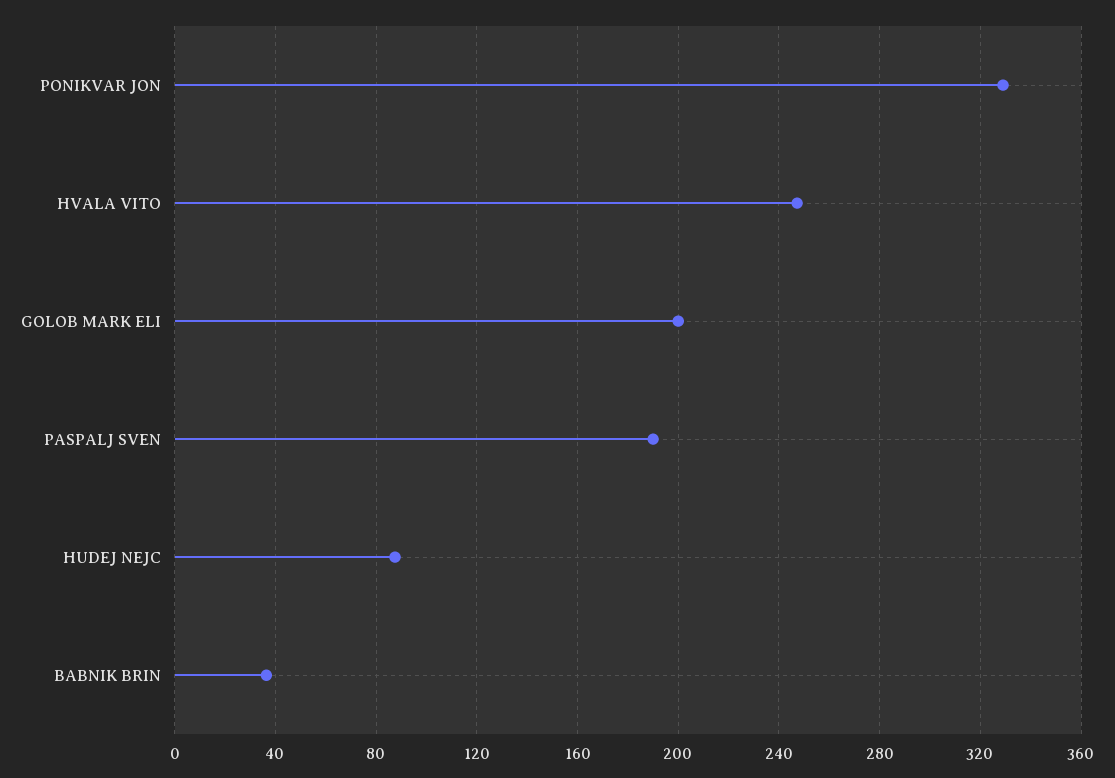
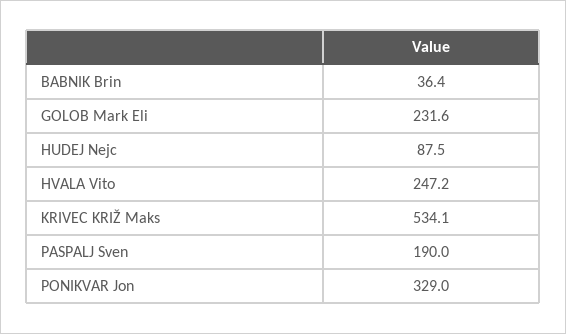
GOLOB MARK ELI: 200 -> 231.6
KRIVEC KRIŽ Maks: none -> 534.1

